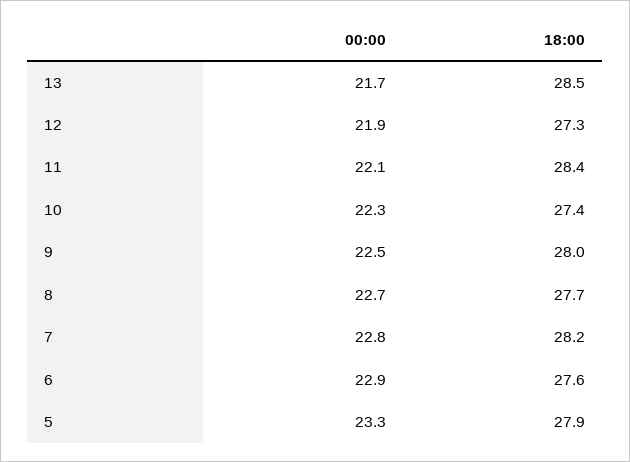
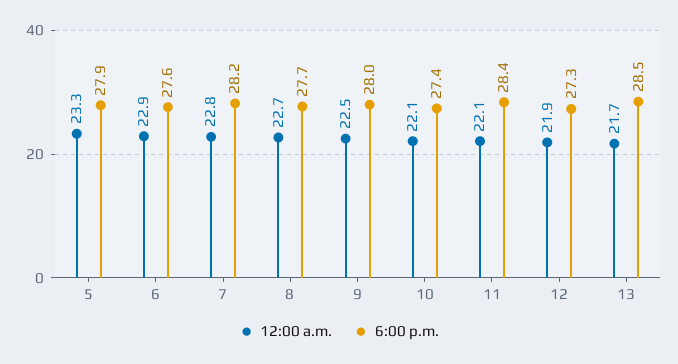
00:00, 10: 22.3 -> 22.1

